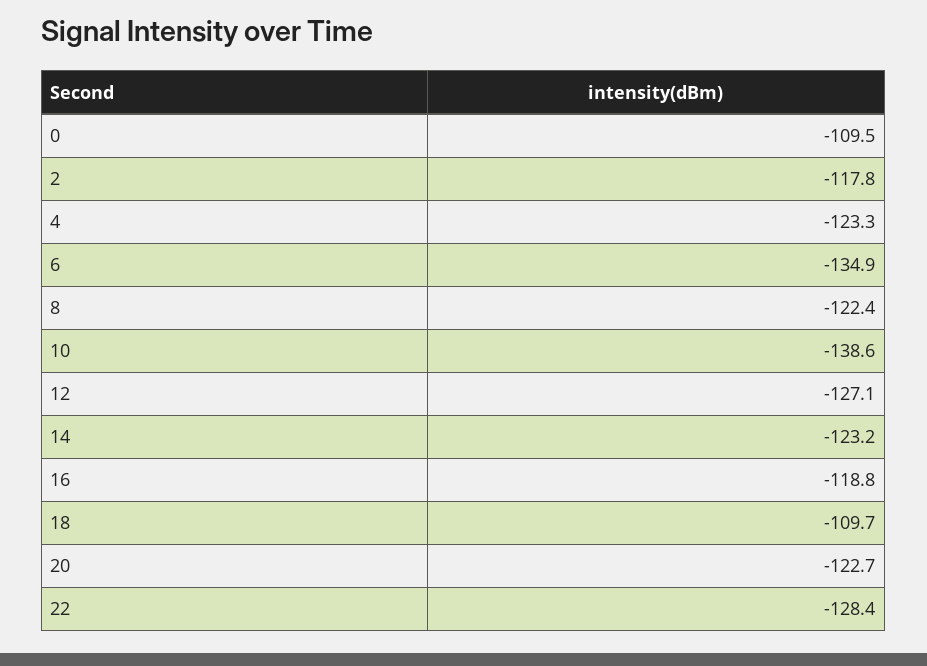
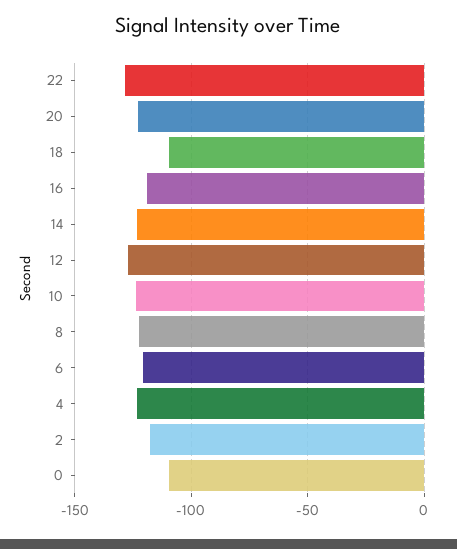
6: -134.9 -> -120
10: -138.6 -> -125

